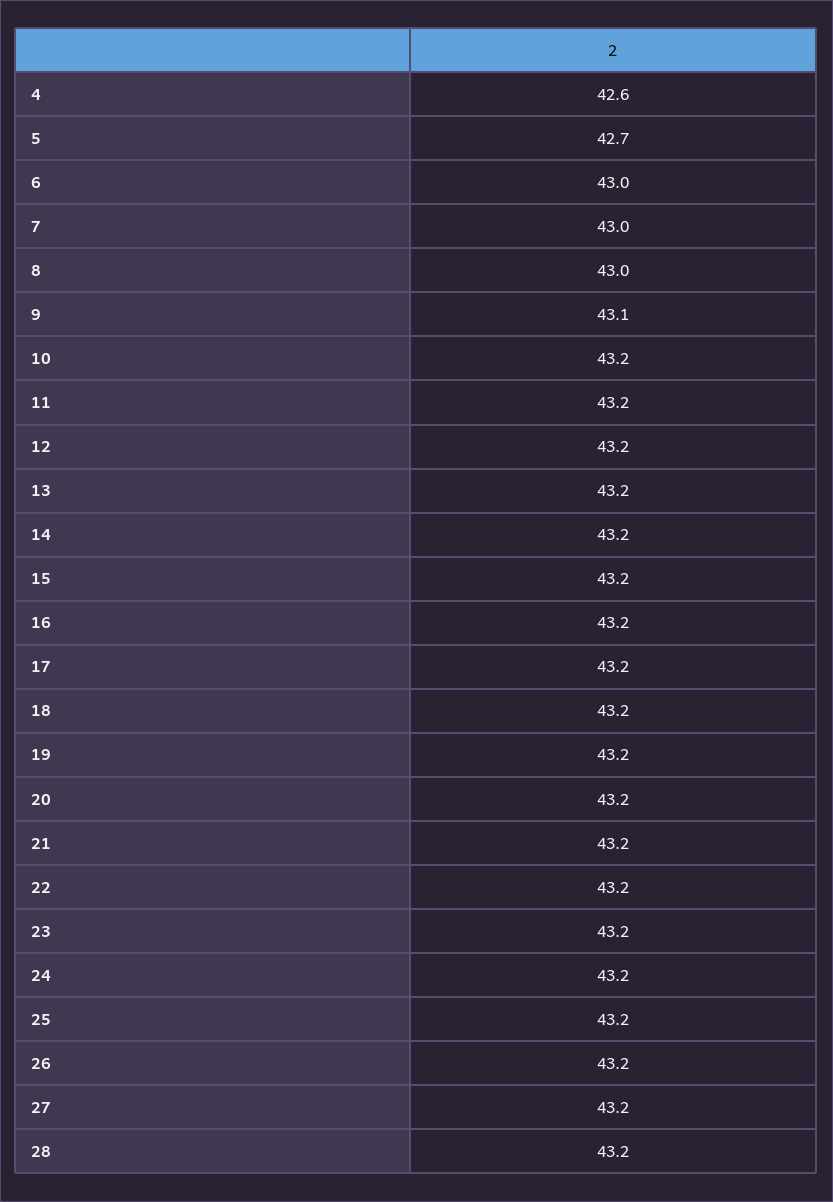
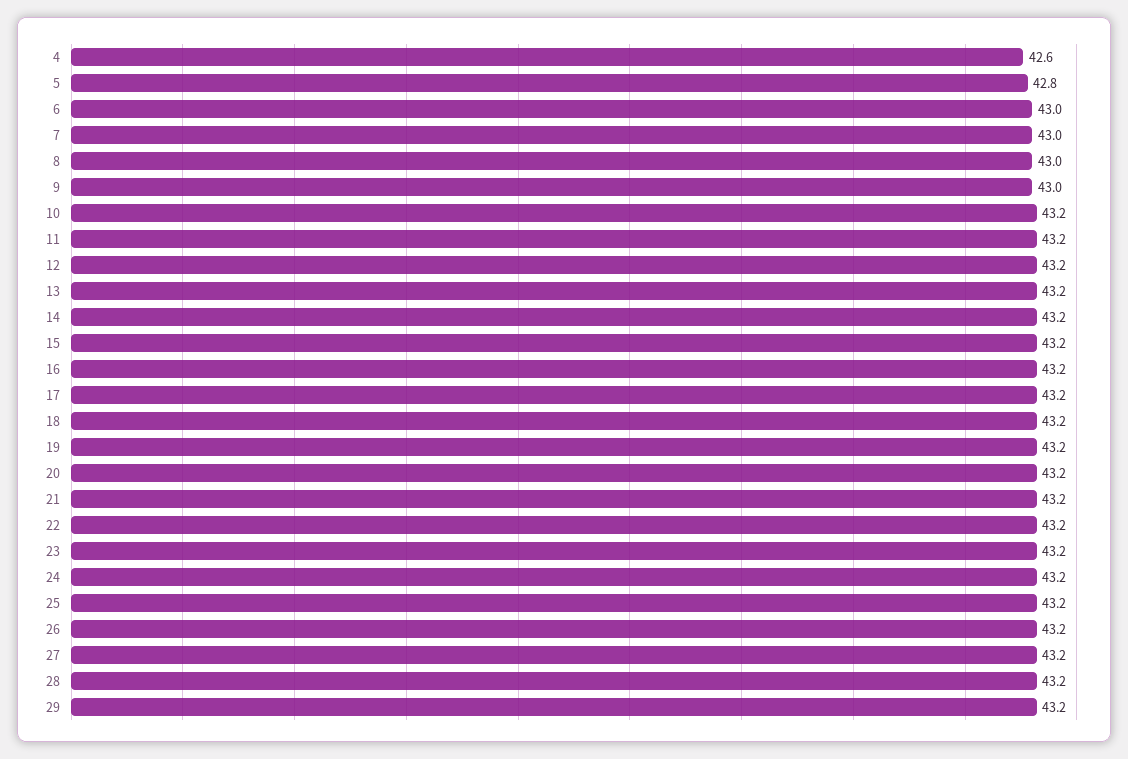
5: 42.7 -> 42.8
9: 43.1 -> 43
29: none -> 43.2

